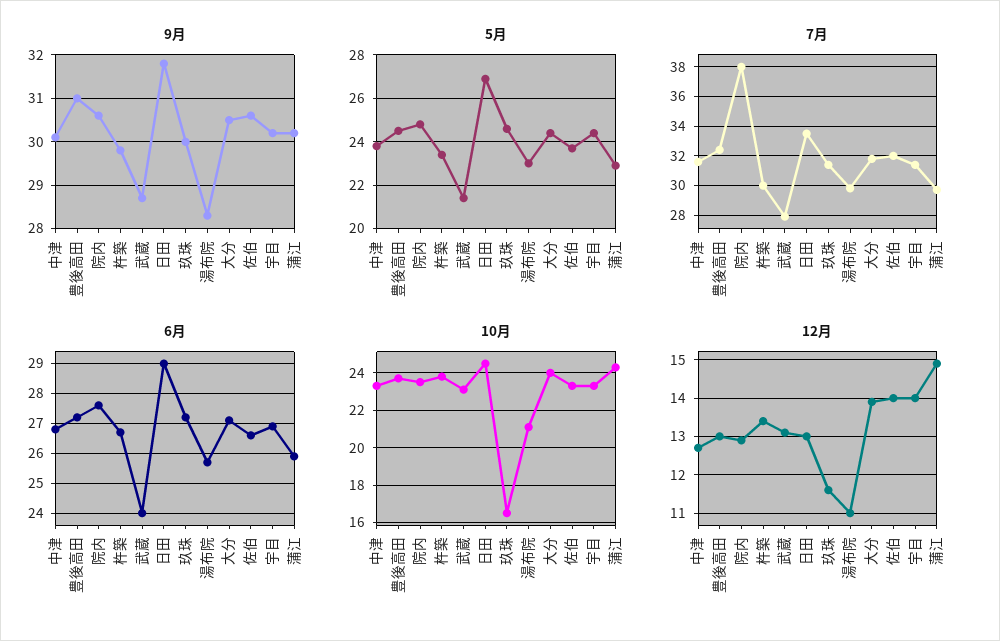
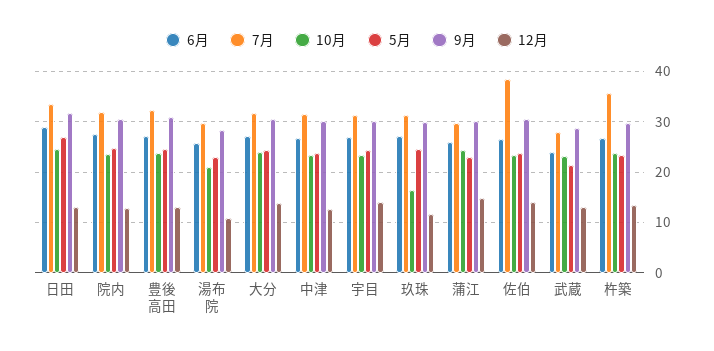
7月, 院内: 38 -> 32
7月, 杵築: 30 -> 36
7月, 佐伯: 32 -> 38

